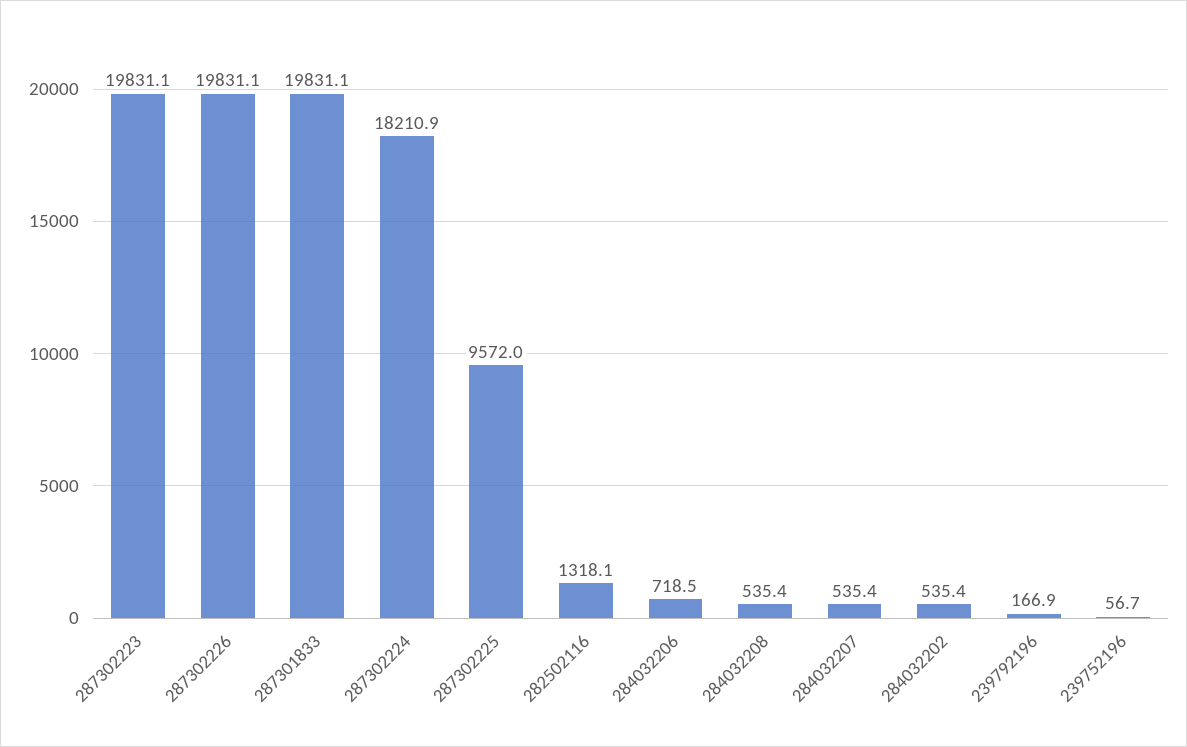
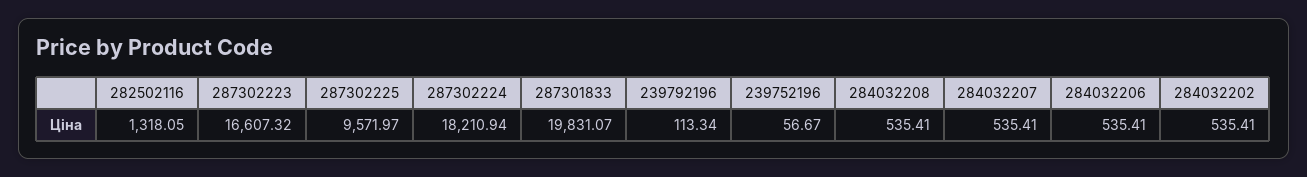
287302223: 19831.1 -> 16607.32
287302226: 19831.1 -> none
284032206: 718.5 -> 535.41
239792196: 166.9 -> 113.34

